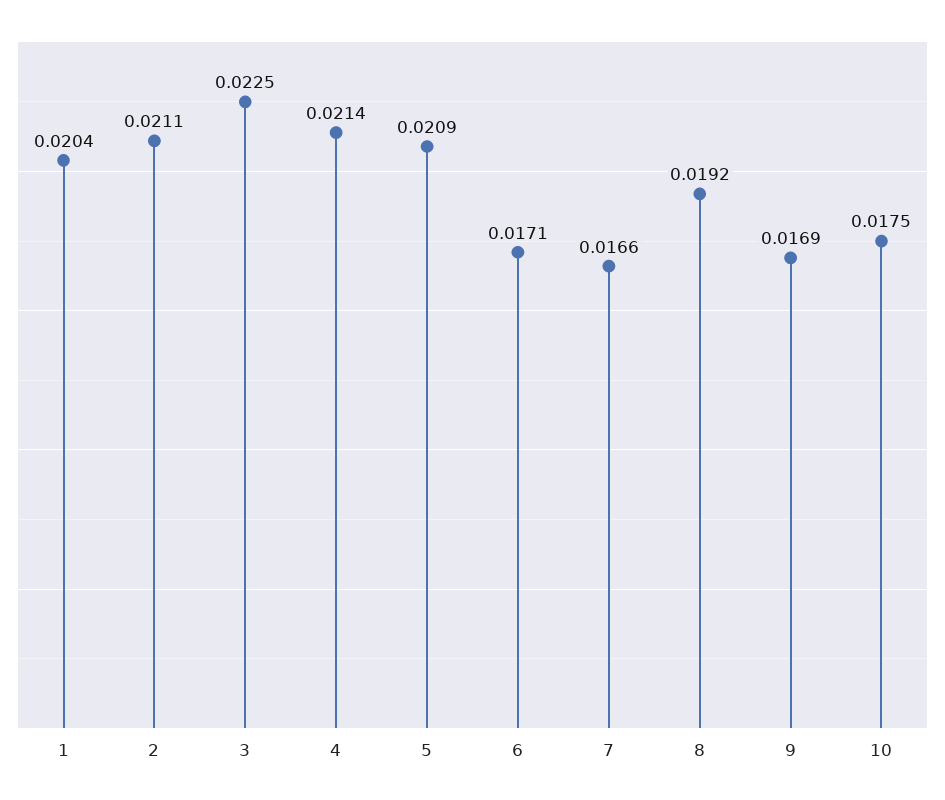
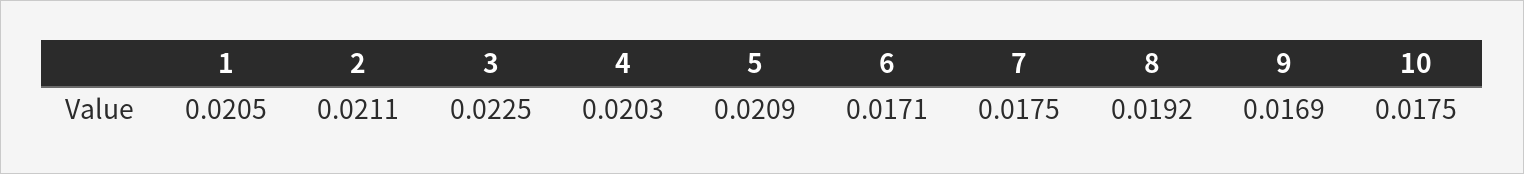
1: 0.0204 -> 0.0205
4: 0.0214 -> 0.0203
7: 0.0166 -> 0.0175

